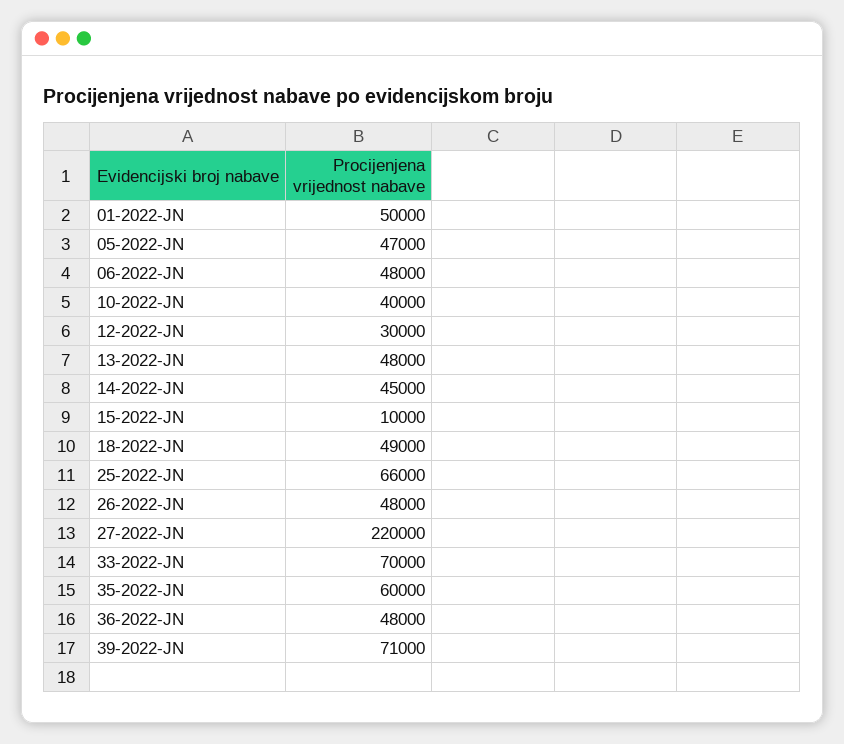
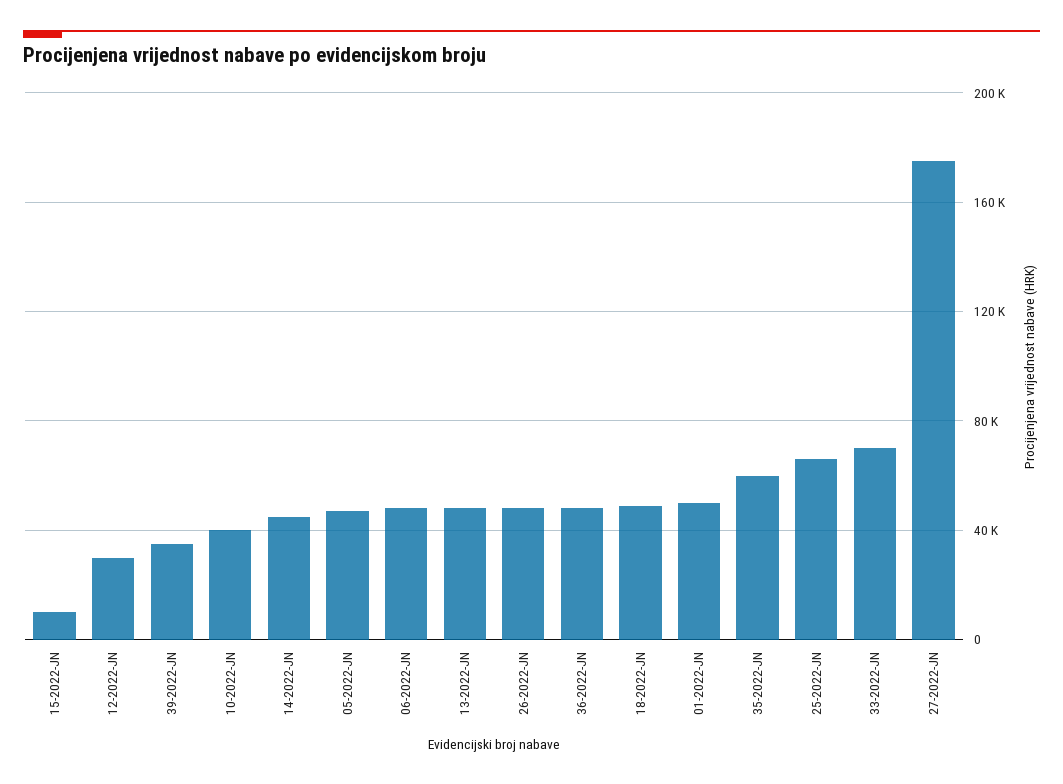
27-2022-JN: 220000 -> 175000
39-2022-JN: 71000 -> 35000

